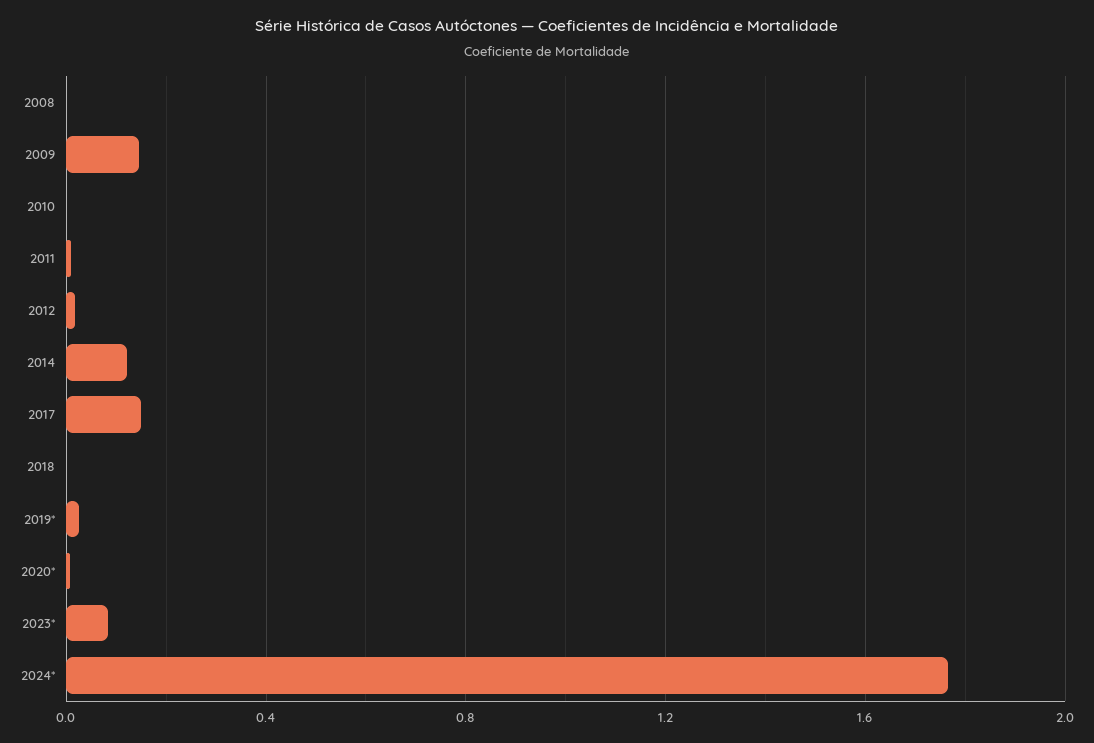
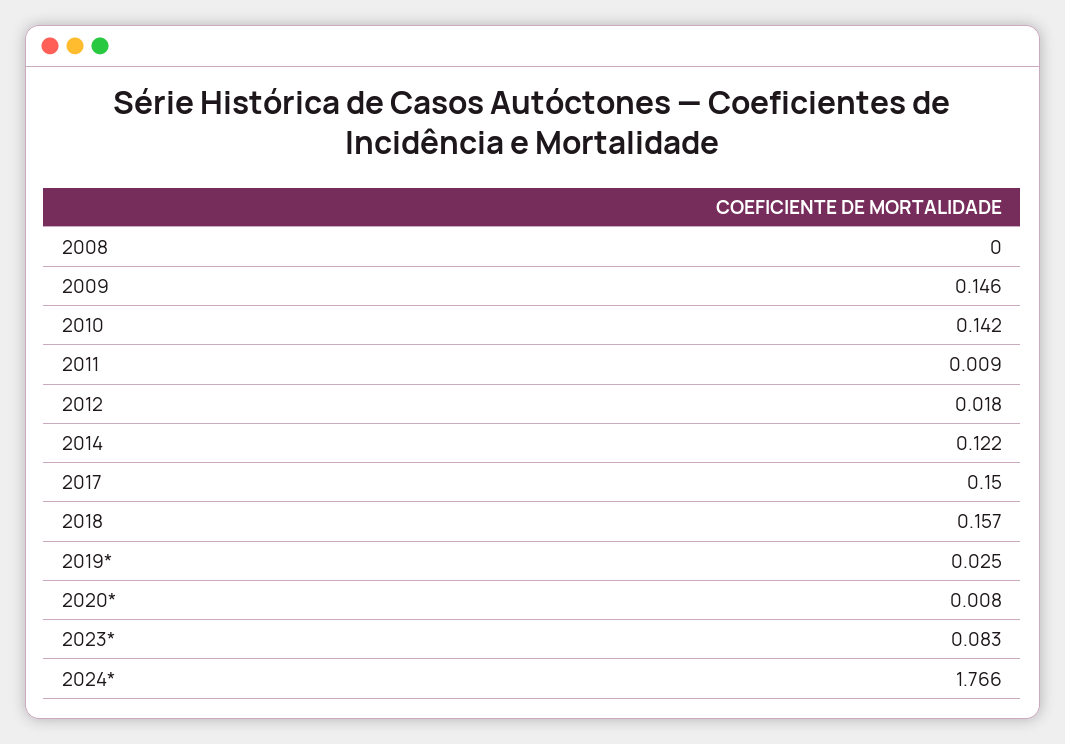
2010: 0 -> 0.142
2018: 0 -> 0.157

